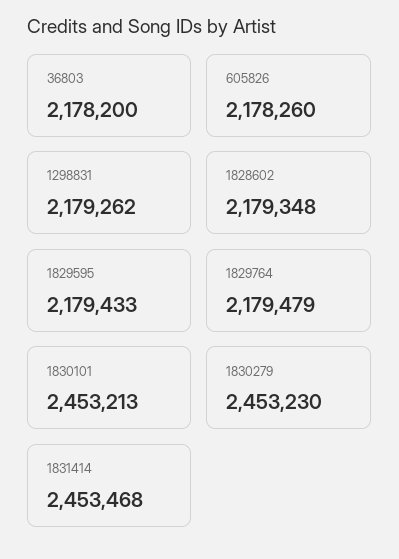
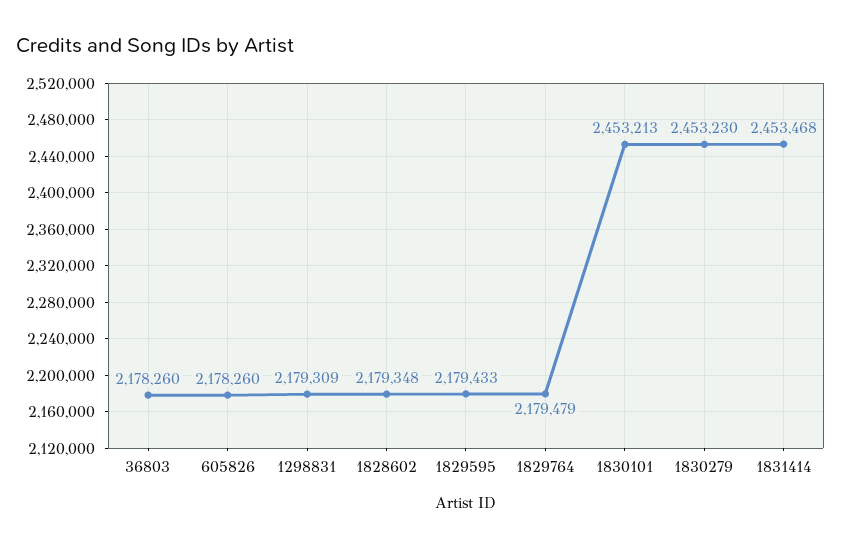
36803: 2178200 -> 2178260
1298831: 2179262 -> 2179309

